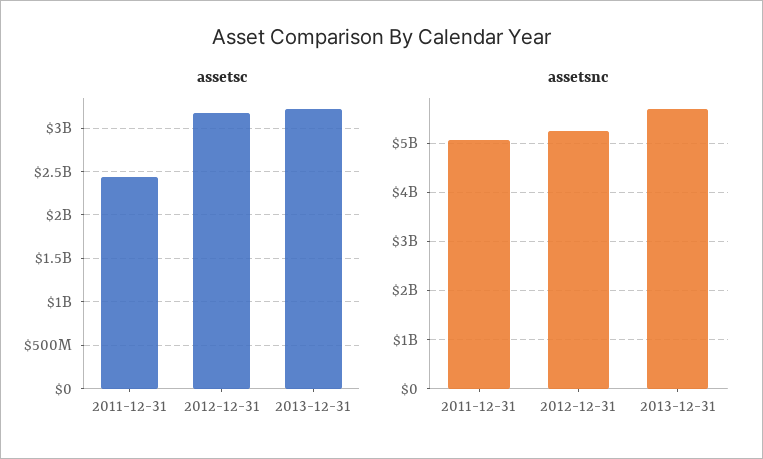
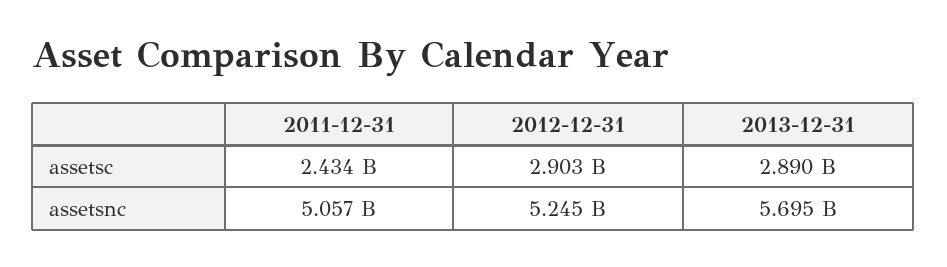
assetsc, 2012-12-31: 3200000000 -> 2903000000
assetsc, 2013-12-31: 3200000000 -> 2890000000

